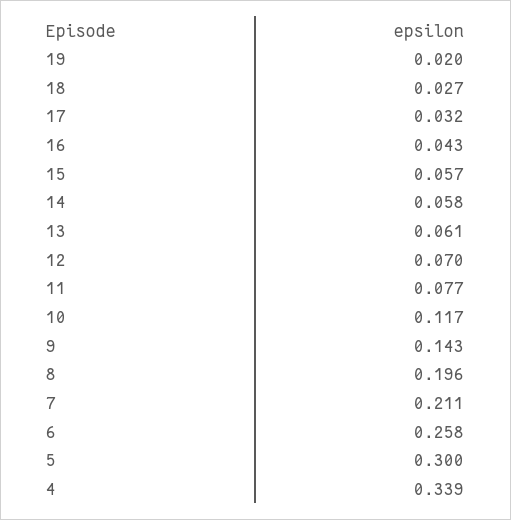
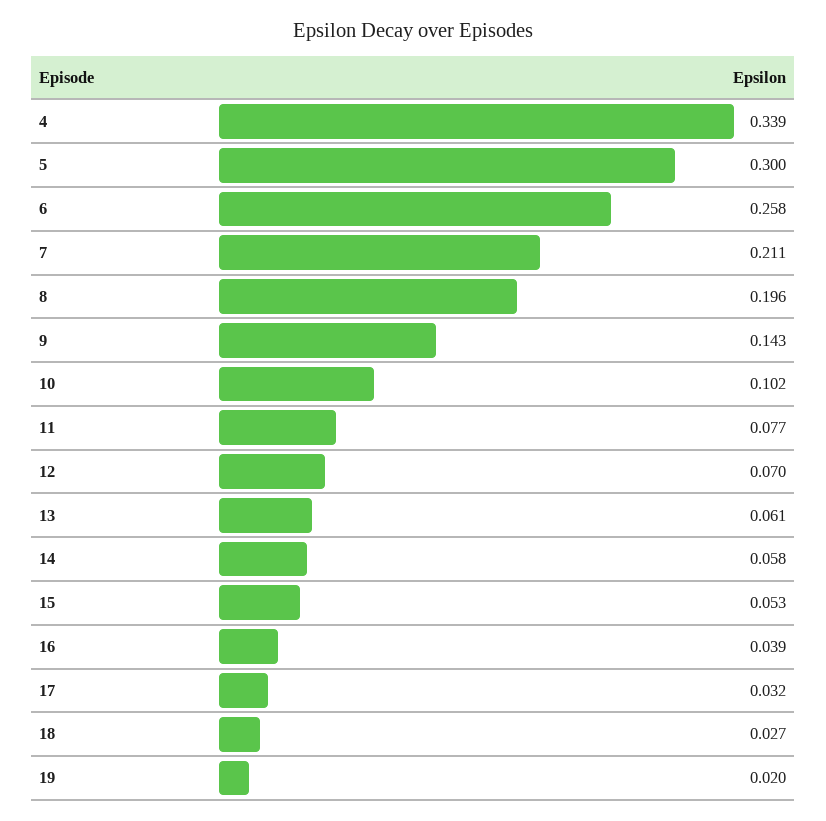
16: 0.043 -> 0.039
15: 0.057 -> 0.053
10: 0.117 -> 0.102

